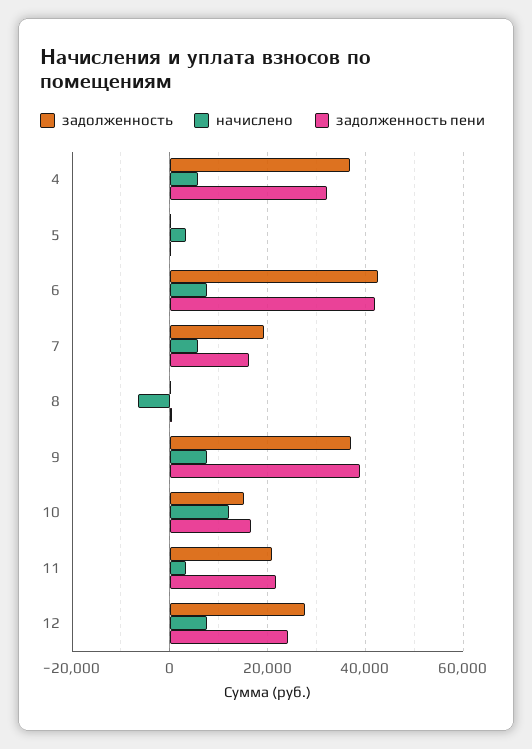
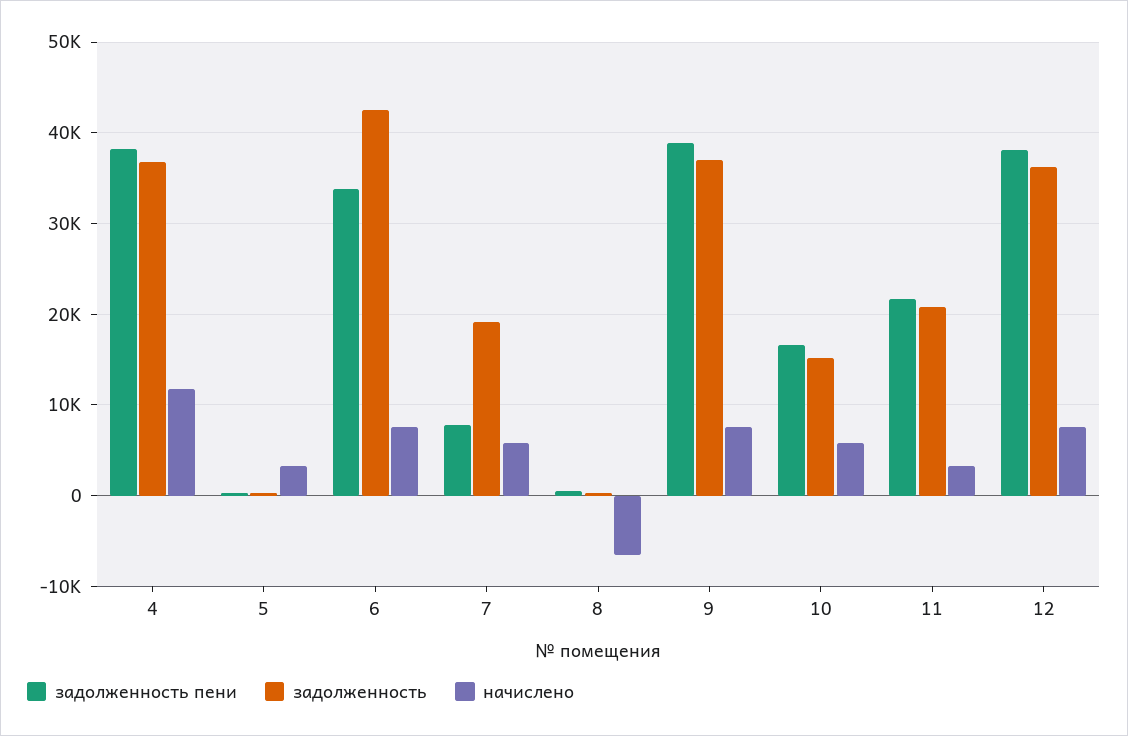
начислено, 4: 6000 -> 12000
задолженность пени, 4: 32000 -> 38000
задолженность пени, 6: 42000 -> 34000
задолженность пени, 7: 16000 -> 8000
начислено, 10: 12000 -> 6000
задолженность, 12: 28000 -> 36000
задолженность пени, 12: 24000 -> 38000

